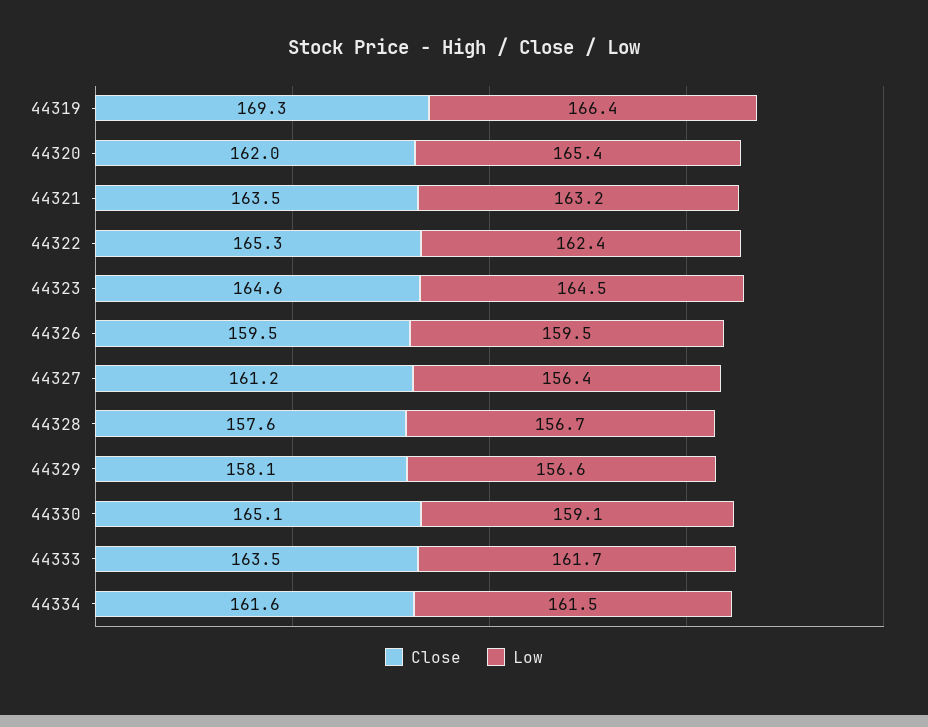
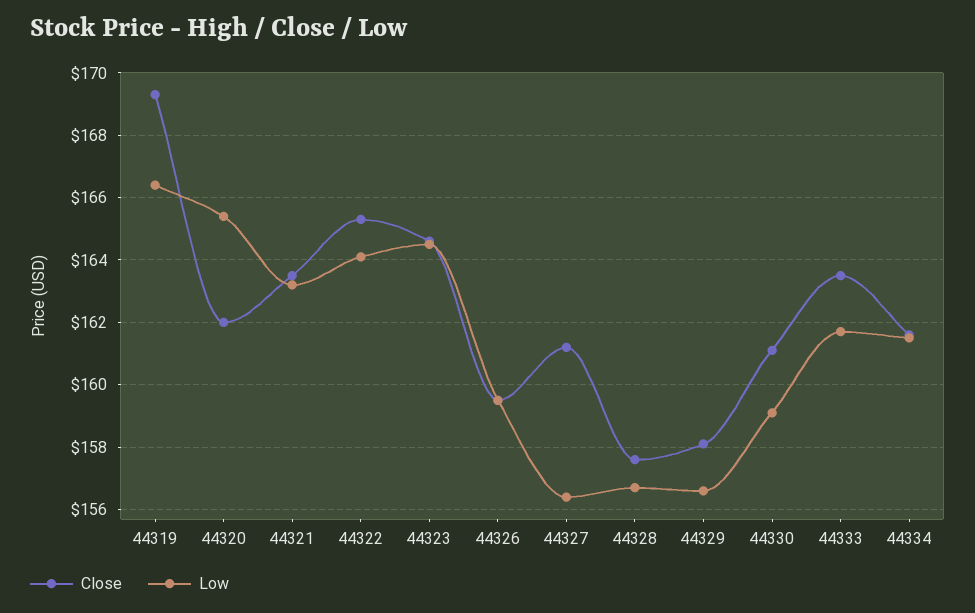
Low, 44322: 162.4 -> 164
Close, 44330: 165.1 -> 161

